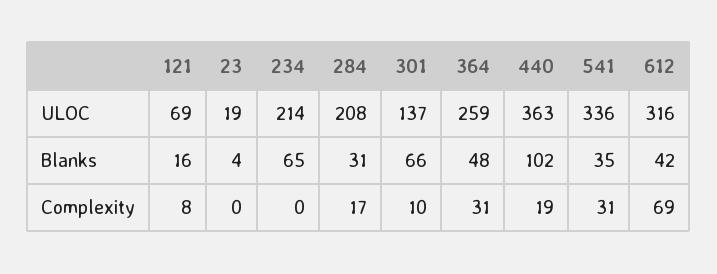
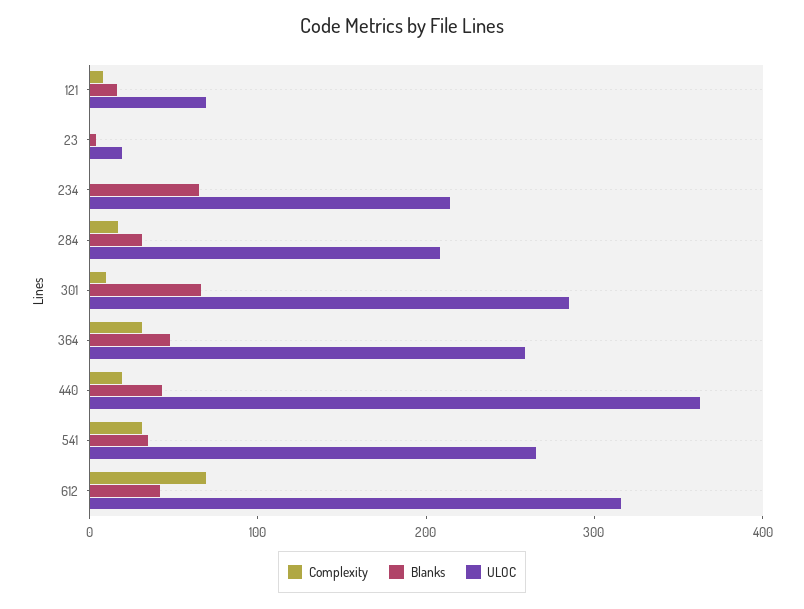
ULOC, 301: 137 -> 280
ULOC, 541: 336 -> 260
Blanks, 440: 102 -> 40

